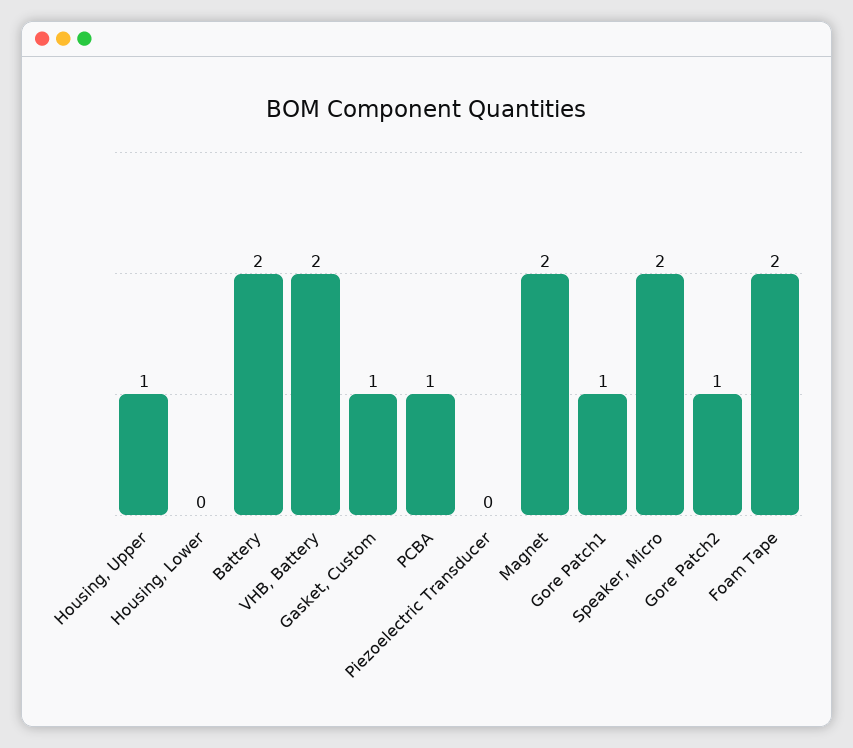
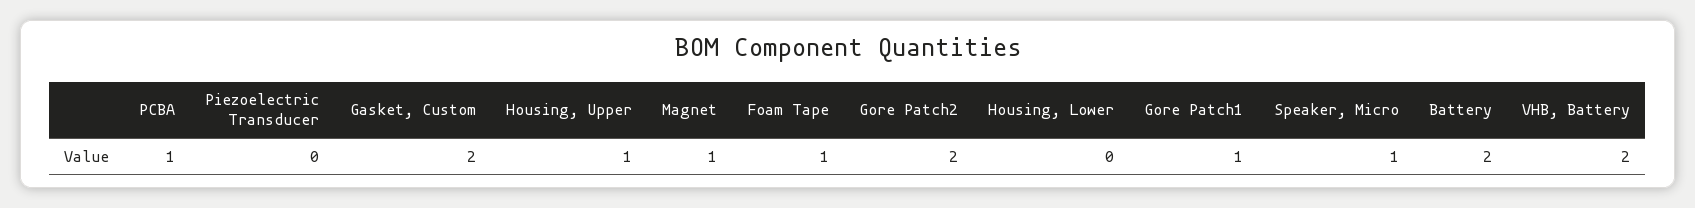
Gasket, Custom: 1 -> 2
Magnet: 2 -> 1
Speaker, Micro: 2 -> 1
Gore Patch2: 1 -> 2
Foam Tape: 2 -> 1

